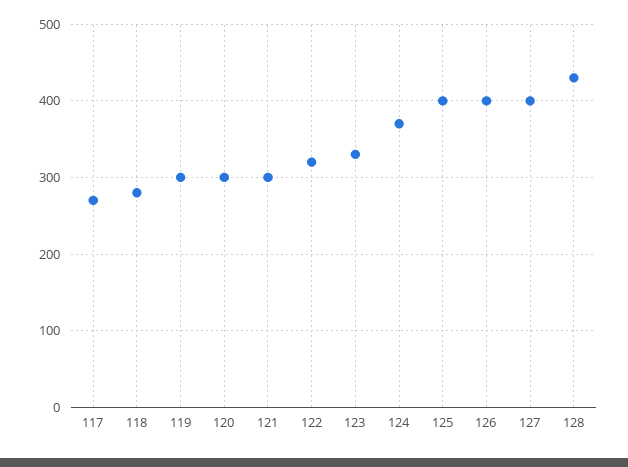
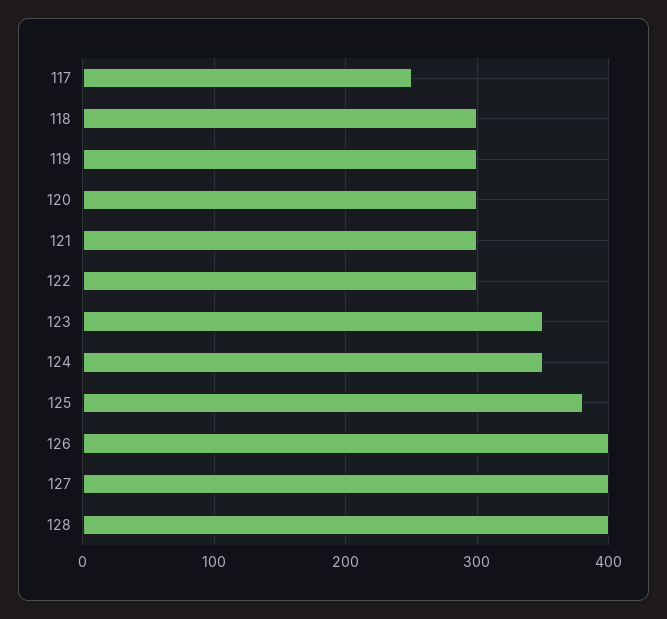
117: 270 -> 250
118: 280 -> 300
122: 320 -> 300
123: 330 -> 350
124: 370 -> 350
125: 400 -> 380
128: 430 -> 400

